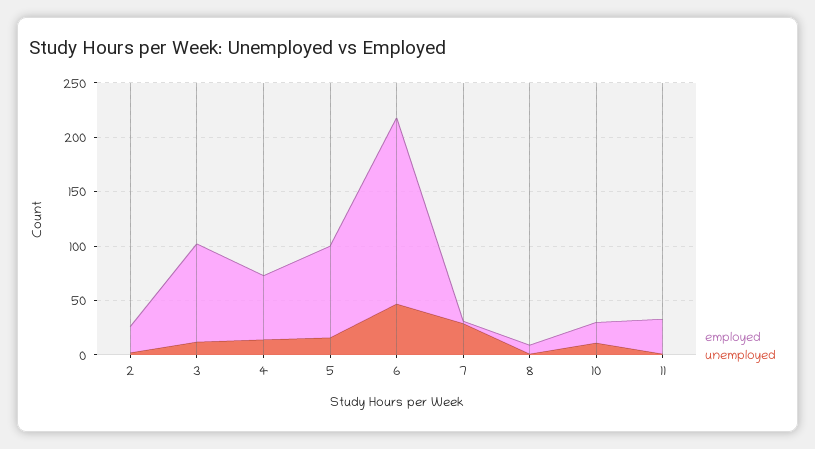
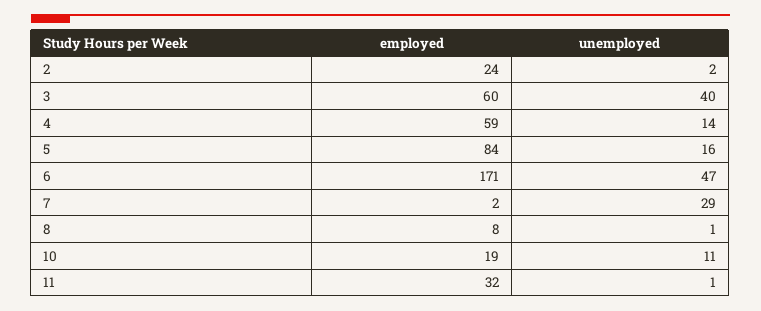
employed, 3: 90 -> 60
unemployed, 3: 10 -> 40

